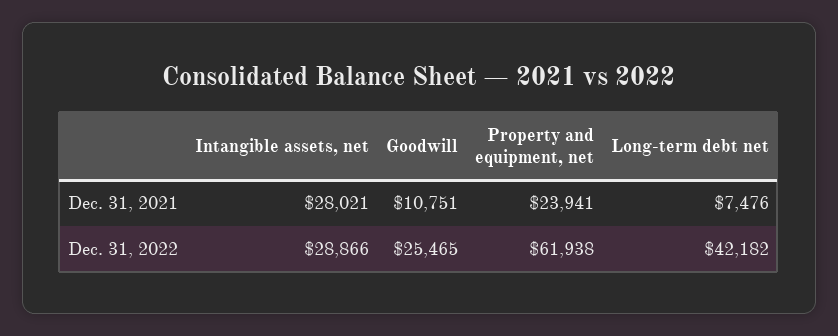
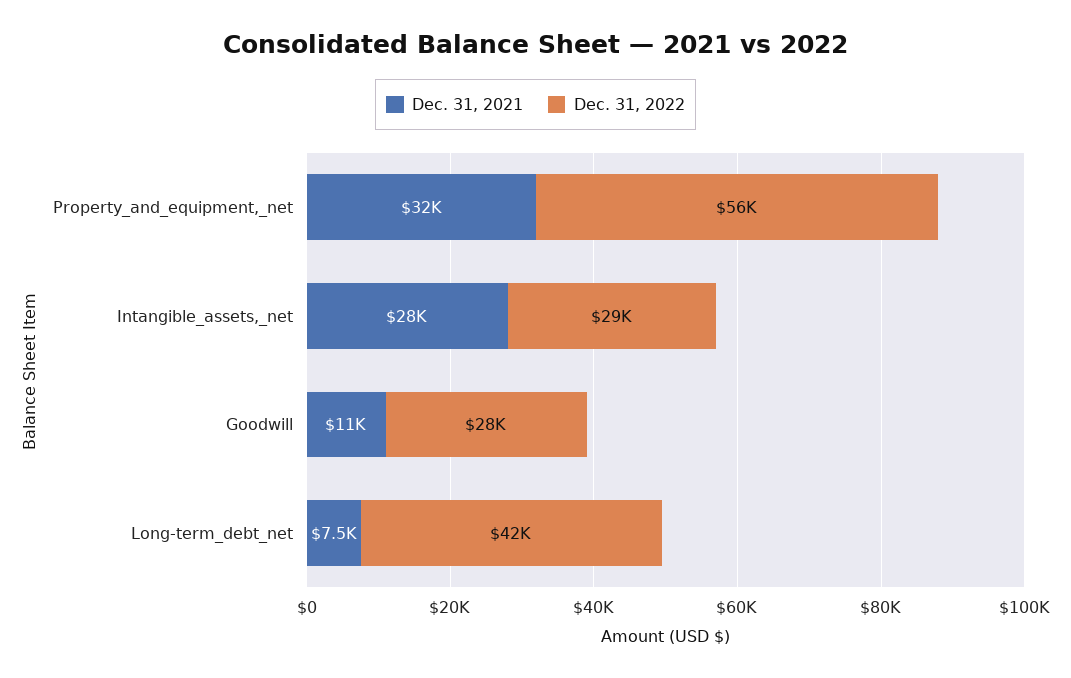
Dec. 31, 2021, Property and equipment, net: 23941 -> 32000
Dec. 31, 2022, Goodwill: 25465 -> 28000
Dec. 31, 2022, Property and equipment, net: 61938 -> 56000

